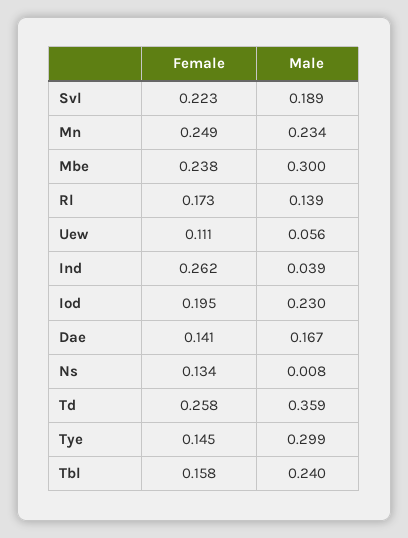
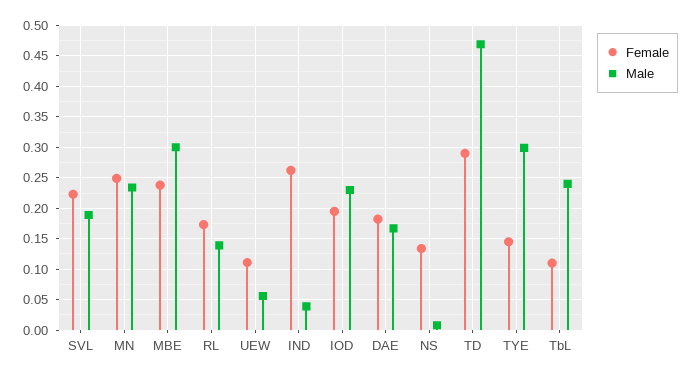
Female, Dae: 0.141 -> 0.18
Female, Td: 0.258 -> 0.29
Male, Td: 0.359 -> 0.47
Female, Tbl: 0.158 -> 0.11

